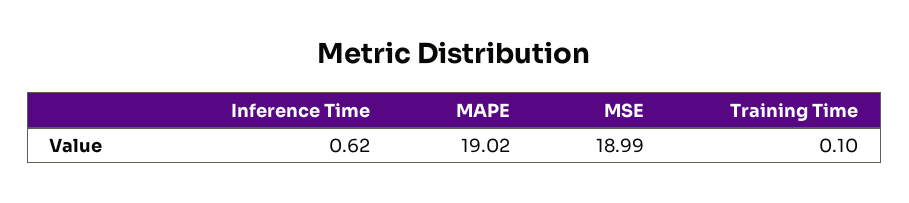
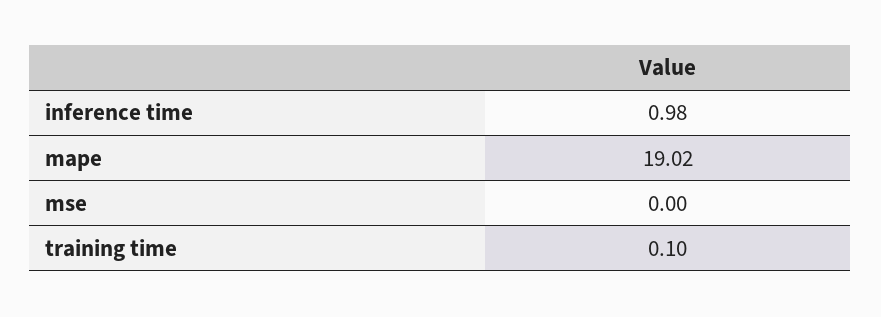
Inference Time: 0.62 -> 0.98
MSE: 18.99 -> 0

